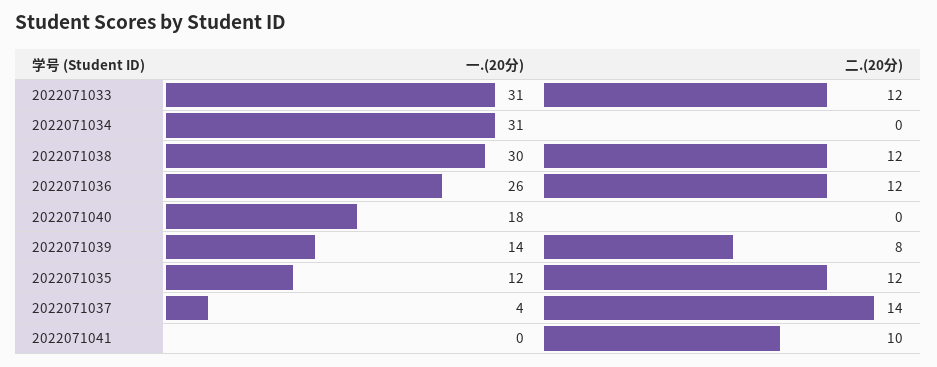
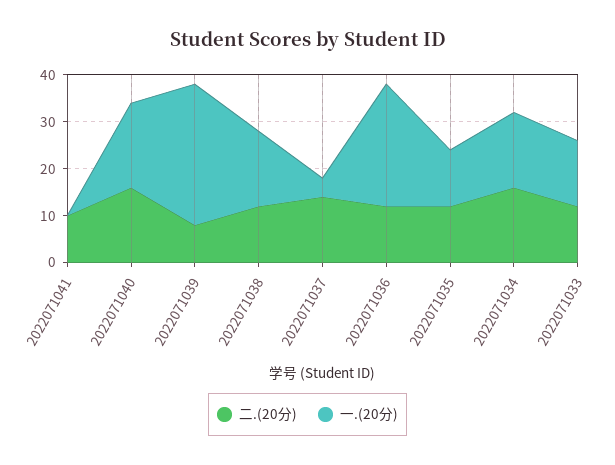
一.(20分), 2022071033: 31 -> 15
一.(20分), 2022071034: 31 -> 15
二.(20分), 2022071034: 0 -> 15
一.(20分), 2022071038: 30 -> 15
二.(20分), 2022071040: 0 -> 15
一.(20分), 2022071039: 14 -> 30

